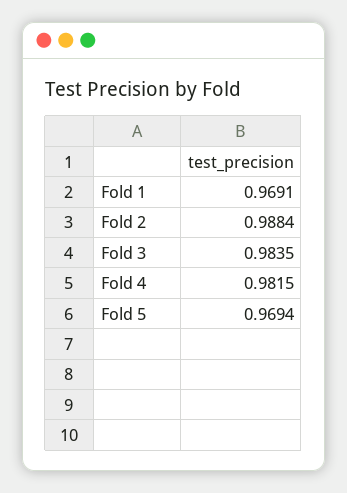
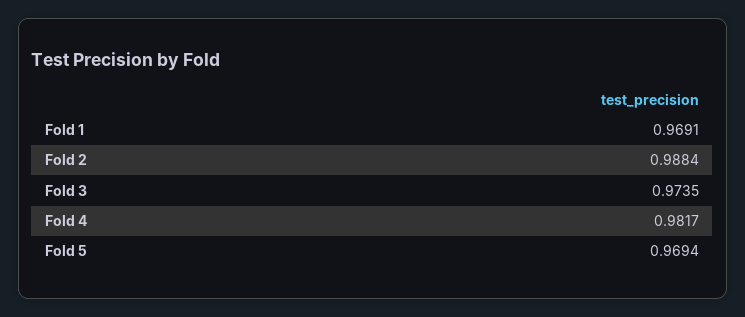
Fold 3: 0.9835 -> 0.9735
Fold 4: 0.9815 -> 0.9817

